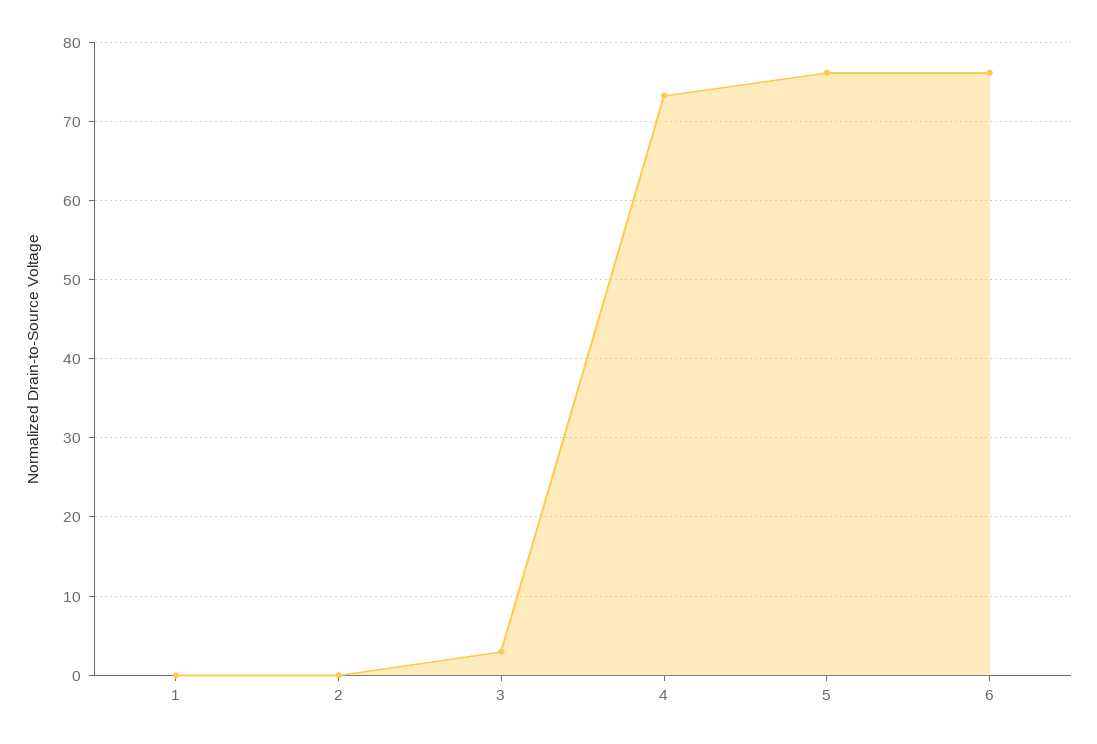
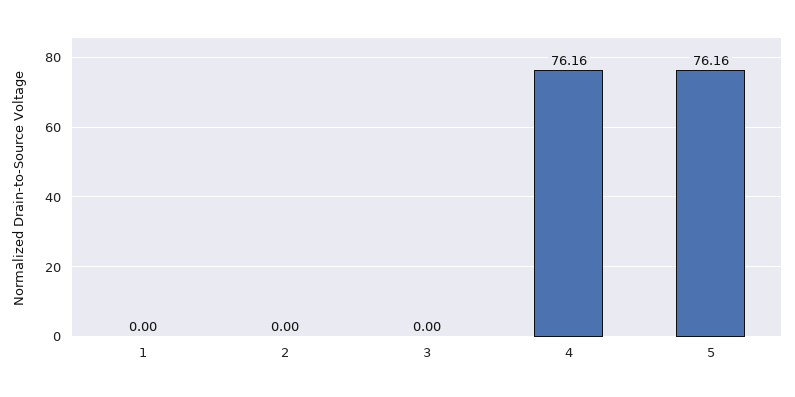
3: 3 -> 0
4: 73 -> 76.16
6: 76 -> none

